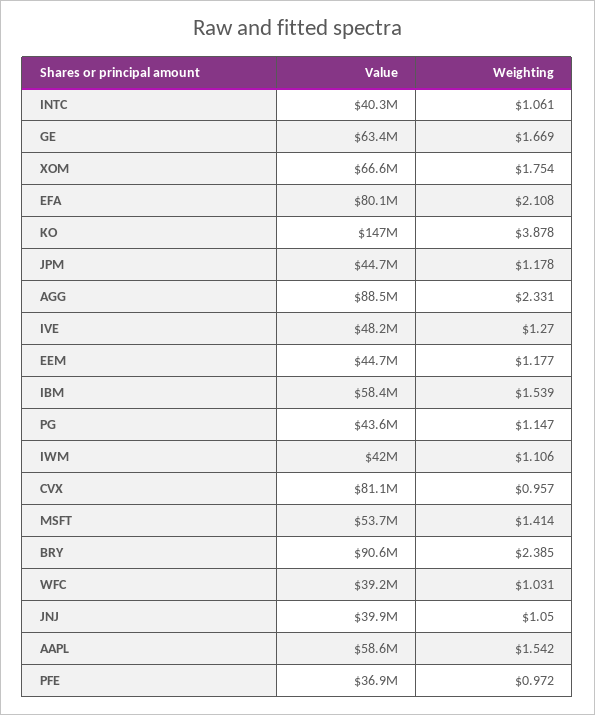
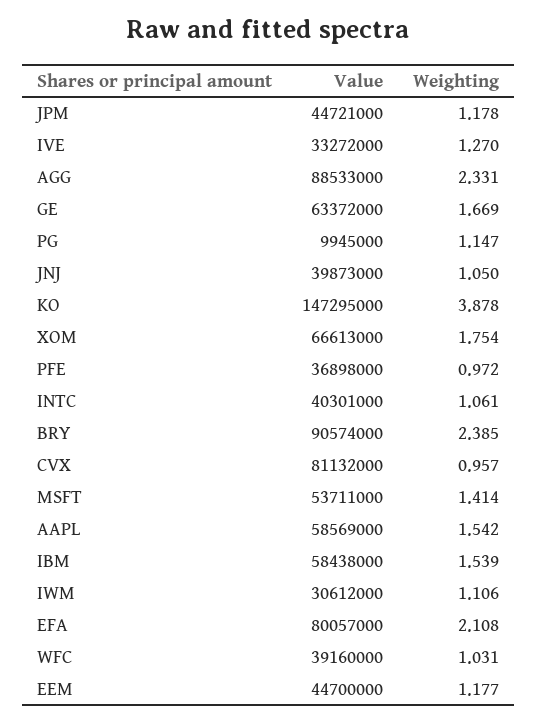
Value, IVE: 48200000 -> 33272000
Value, PG: 43600000 -> 9945000
Value, IWM: 42000000 -> 30612000

